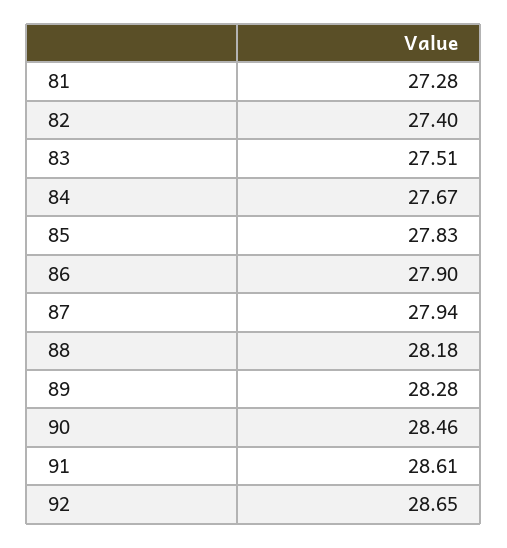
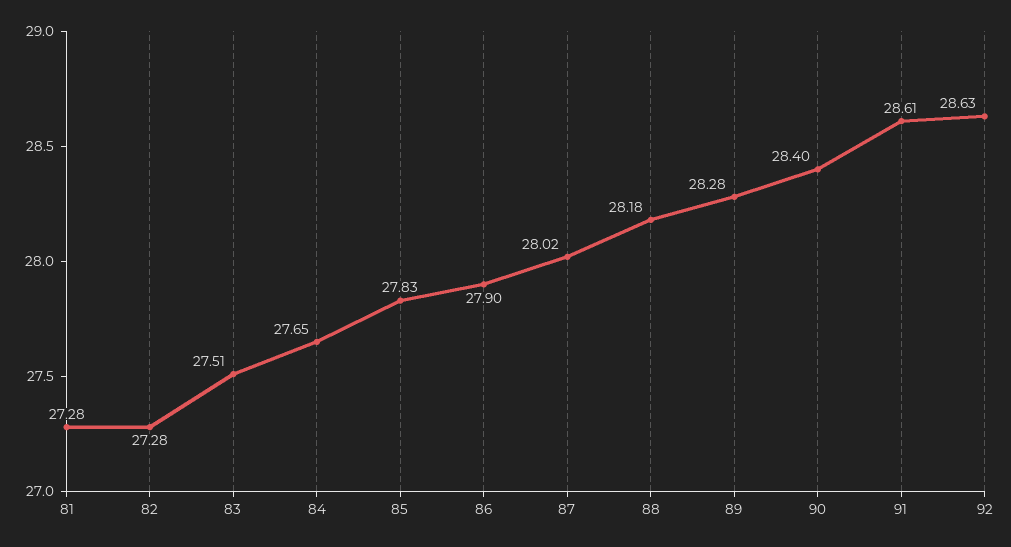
82: 27.4 -> 27.28
84: 27.67 -> 27.65
87: 27.94 -> 28.02
90: 28.46 -> 28.4
92: 28.65 -> 28.63

